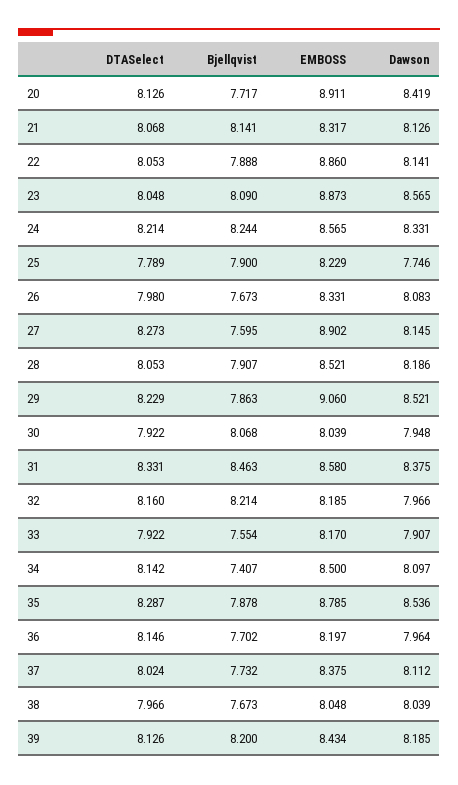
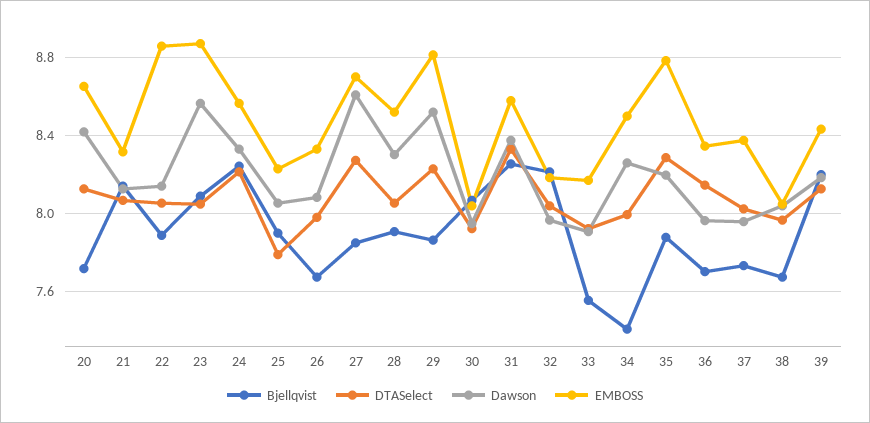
EMBOSS, 20: 8.911 -> 8.65
Dawson, 25: 7.746 -> 8.05
Bjellqvist, 27: 7.595 -> 7.85
EMBOSS, 27: 8.902 -> 8.7
Dawson, 27: 8.145 -> 8.6
Dawson, 28: 8.186 -> 8.3
EMBOSS, 29: 9.06 -> 8.8
Bjellqvist, 31: 8.463 -> 8.25
DTASelect, 32: 8.16 -> 8.05
DTASelect, 34: 8.142 -> 8
Dawson, 34: 8.097 -> 8.25
Dawson, 35: 8.536 -> 8.2
EMBOSS, 36: 8.197 -> 8.35
Dawson, 37: 8.112 -> 7.95

